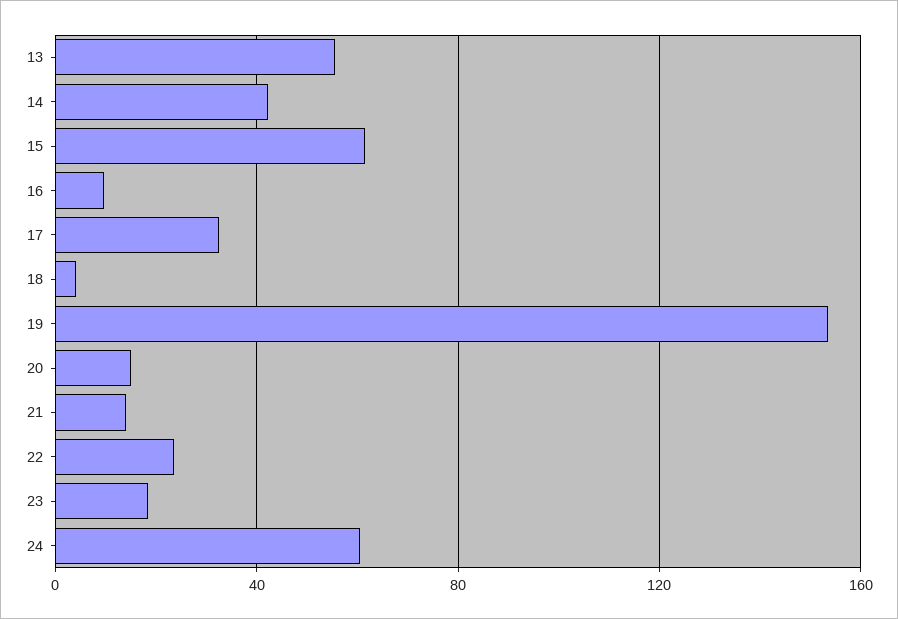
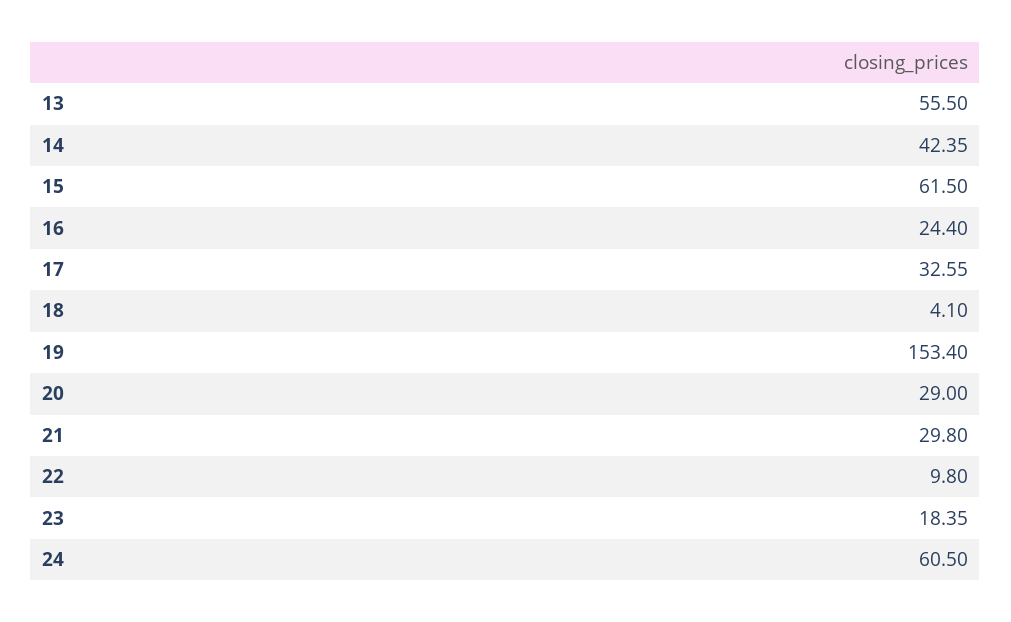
16: 10 -> 24.4
20: 15 -> 29
21: 15 -> 29.8
22: 25 -> 9.8

